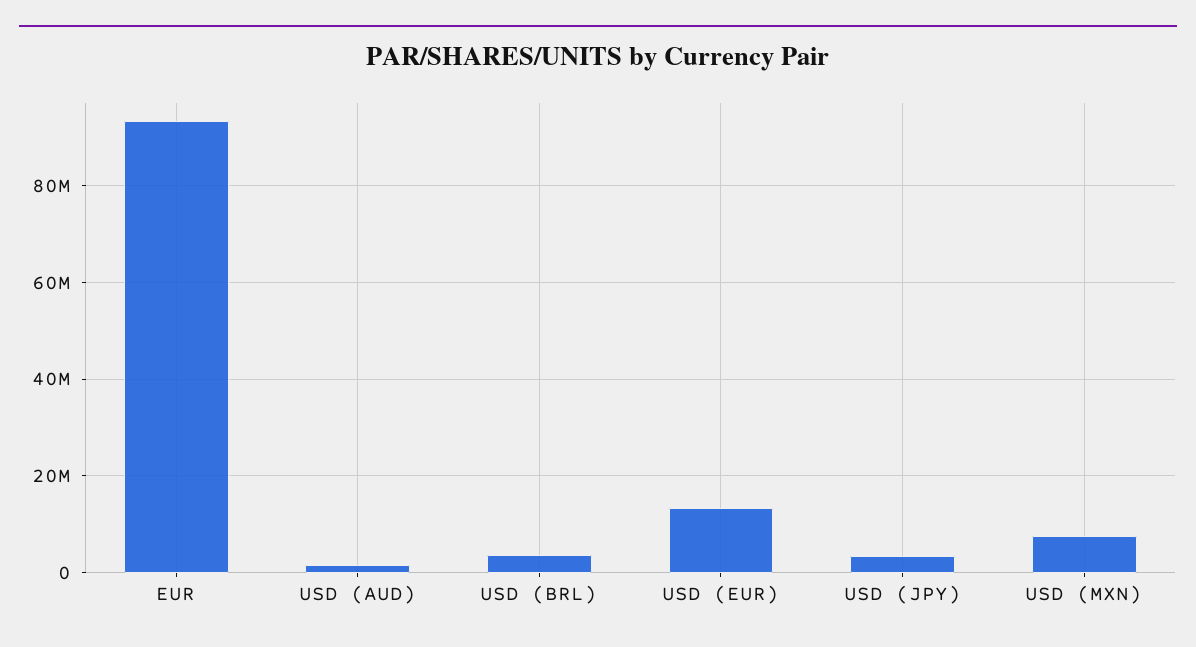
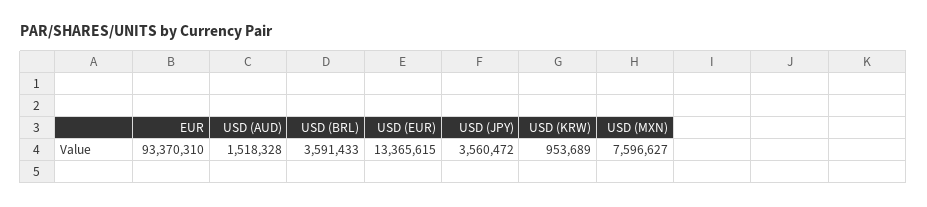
USD (KRW): none -> 953689

